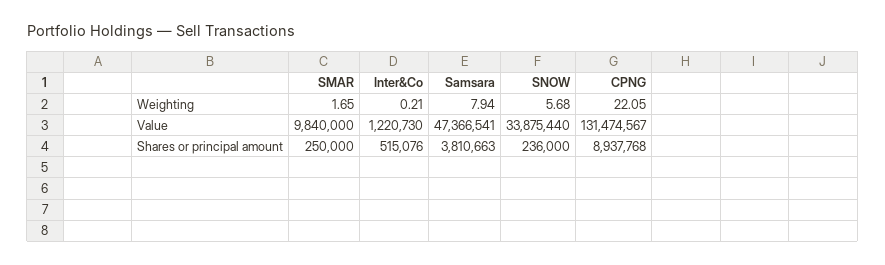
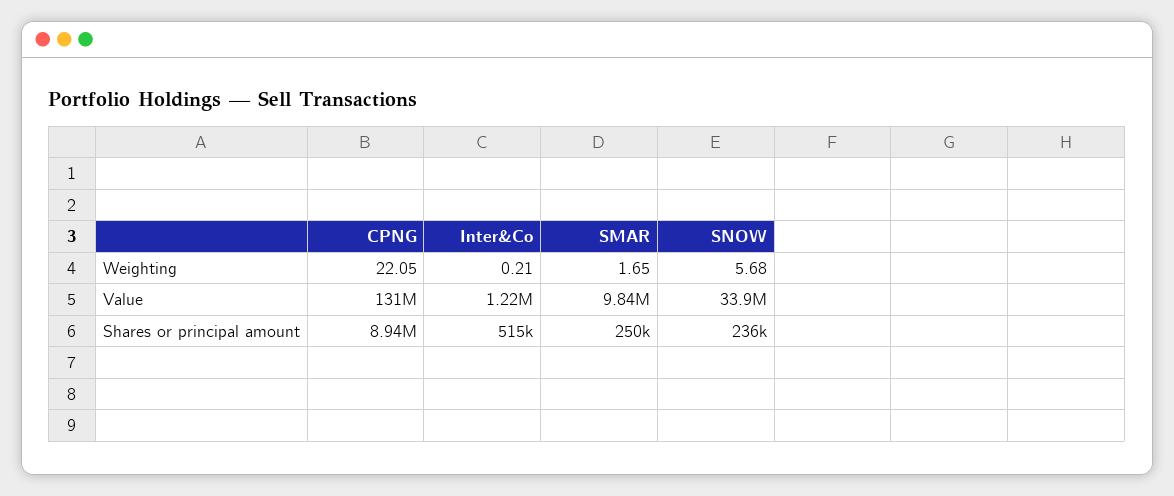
Samsara, Weighting: 7.94 -> none
Samsara, Value: 47366541 -> none
Samsara, Shares or principal amount: 3810663 -> none

